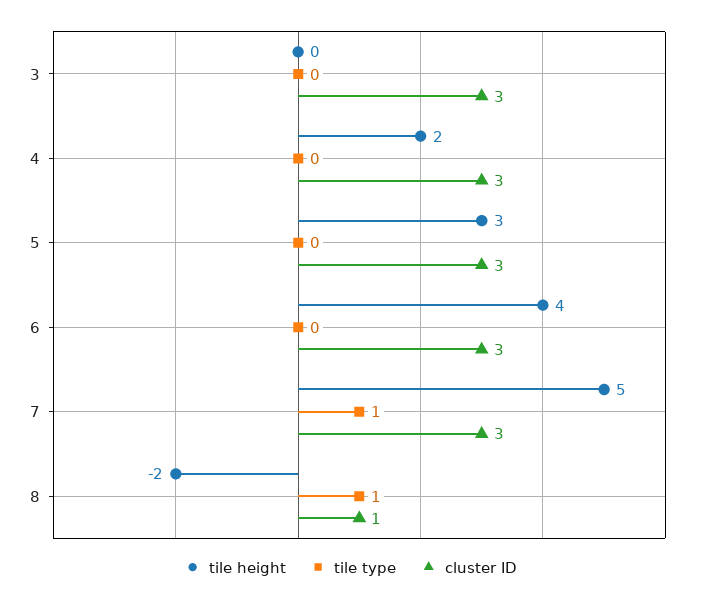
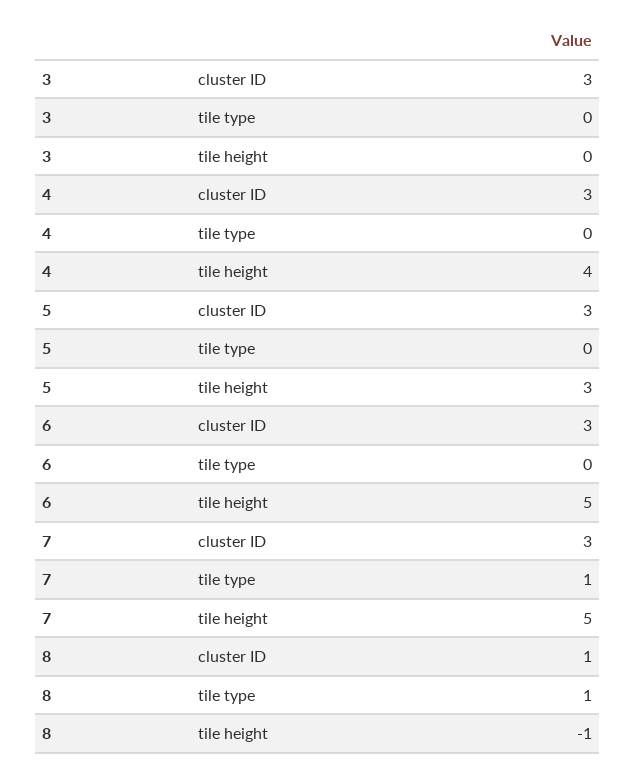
tile height, 4: 2 -> 4
tile height, 6: 4 -> 5
tile height, 8: -2 -> -1

